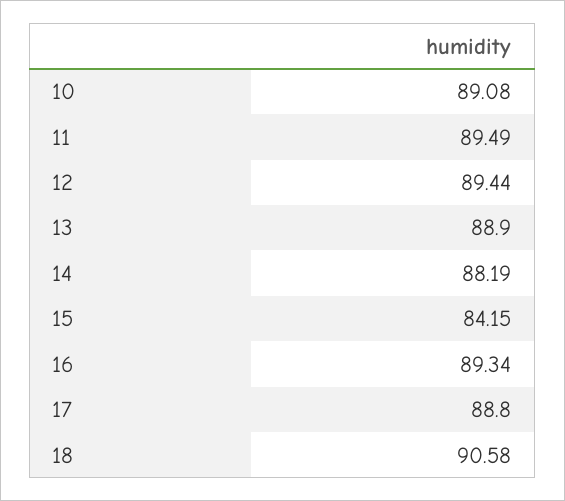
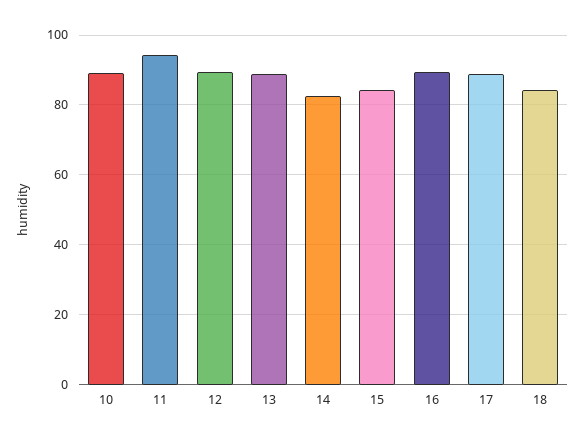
11: 89.49 -> 94
14: 88.19 -> 82
18: 90.58 -> 84

